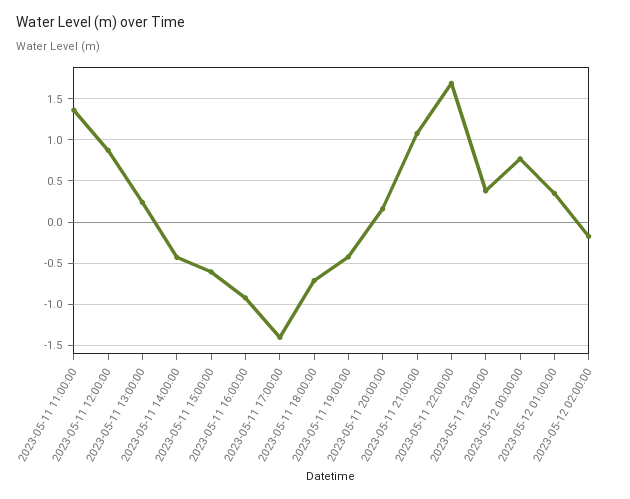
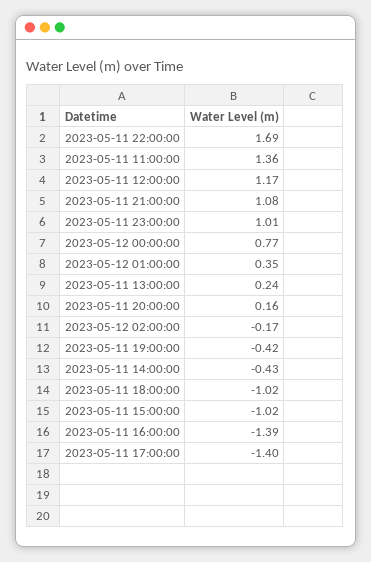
2023-05-11 12:00:00: 0.9 -> 1.17
2023-05-11 15:00:00: -0.6 -> -1.02
2023-05-11 16:00:00: -0.9 -> -1.39
2023-05-11 18:00:00: -0.7 -> -1.02
2023-05-11 23:00:00: 0.4 -> 1.01

